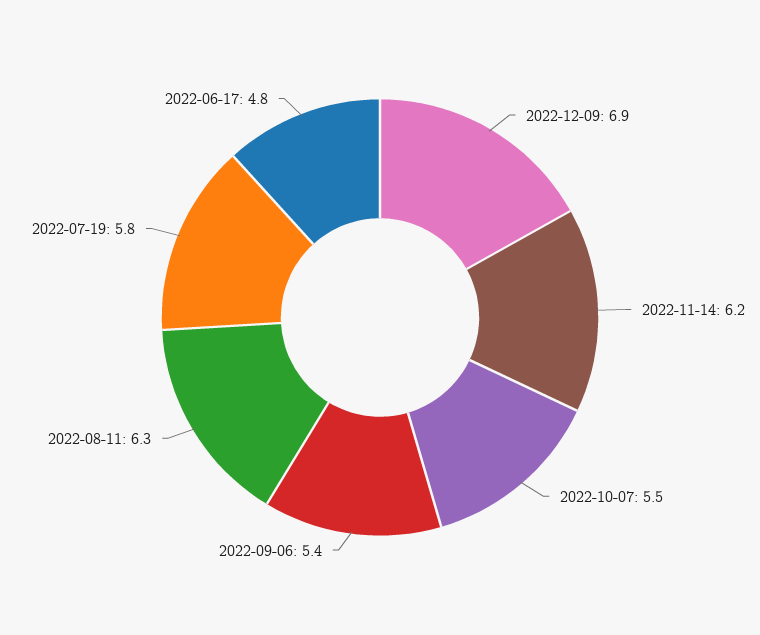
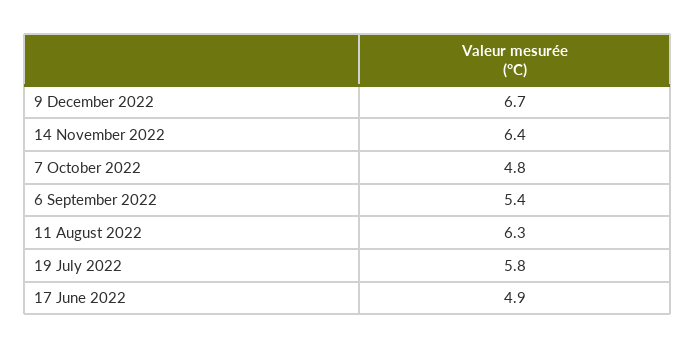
2022-12-09: 6.9 -> 6.7
2022-11-14: 6.2 -> 6.4
2022-10-07: 5.5 -> 4.8
2022-06-17: 4.8 -> 4.9

